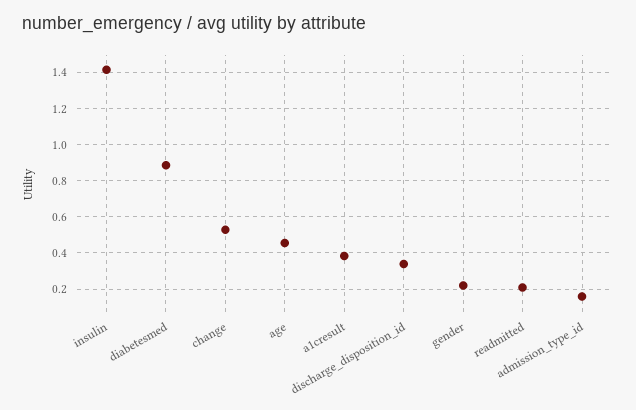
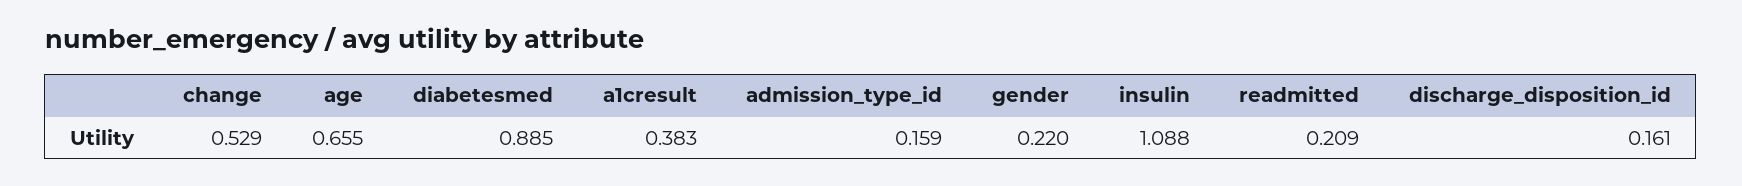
insulin: 1.4 -> 1.088
age: 0.45 -> 0.655
discharge_disposition_id: 0.35 -> 0.161

